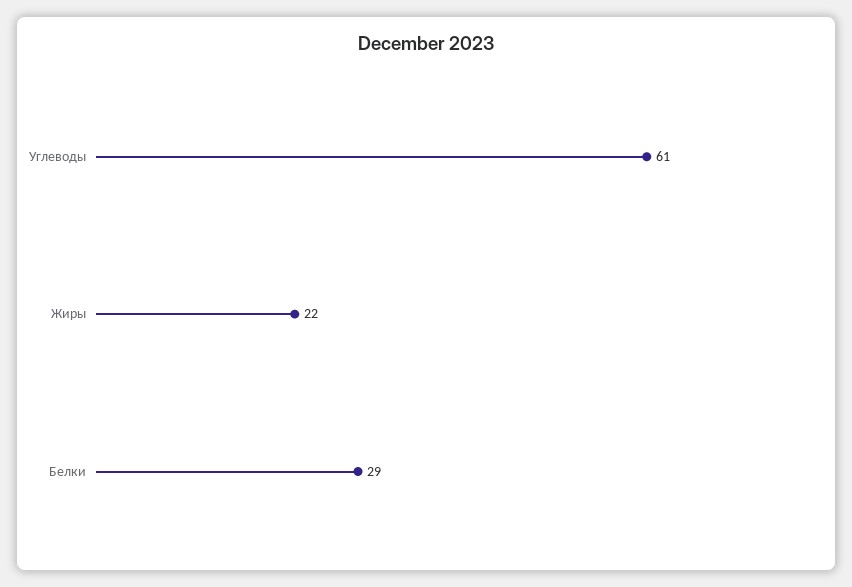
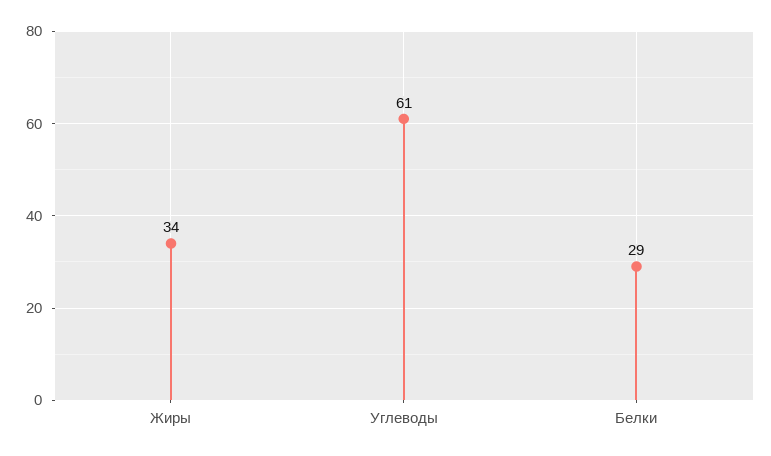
Жиры: 22 -> 34

